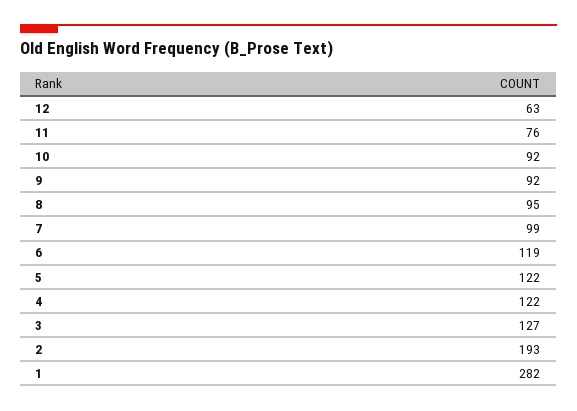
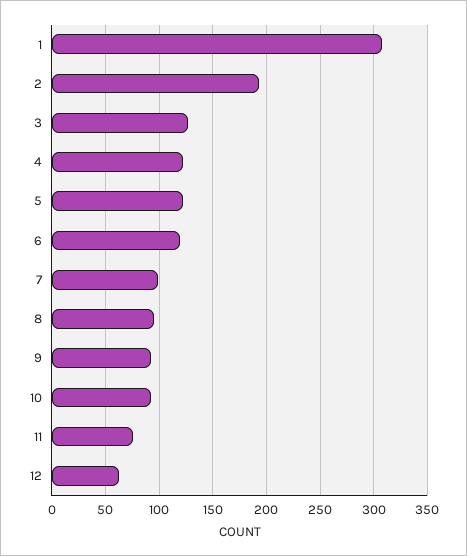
1: 282 -> 310

